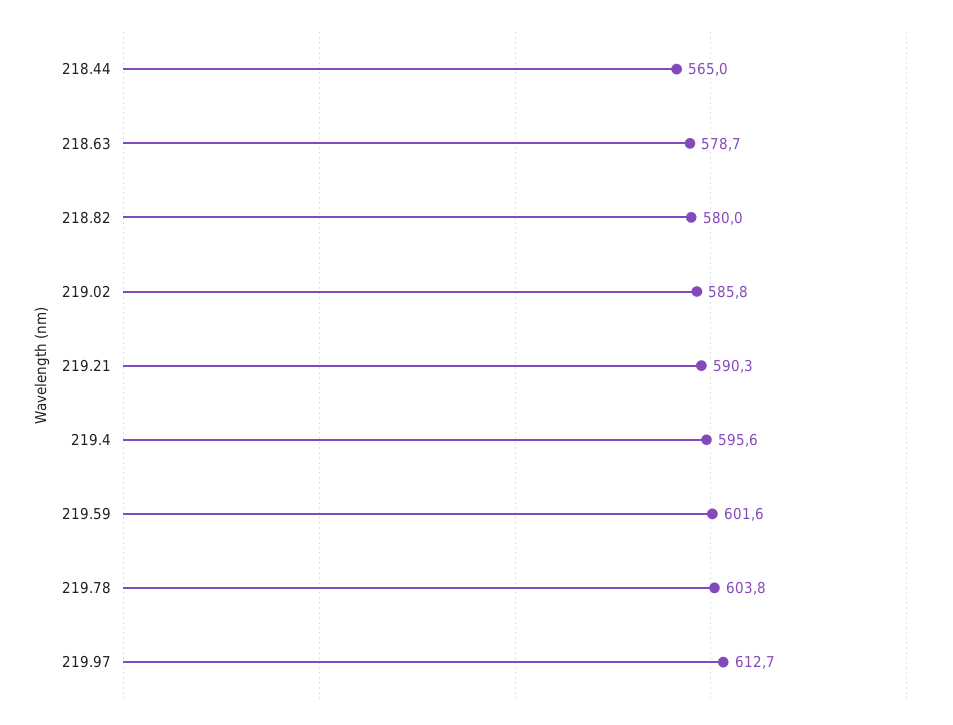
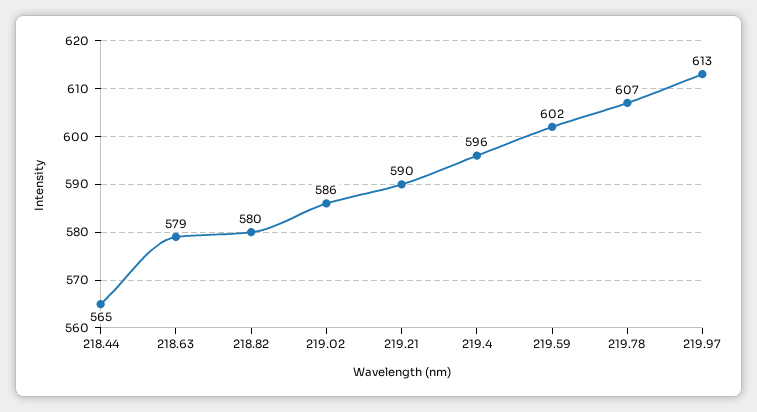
219.78: 603.8 -> 607

